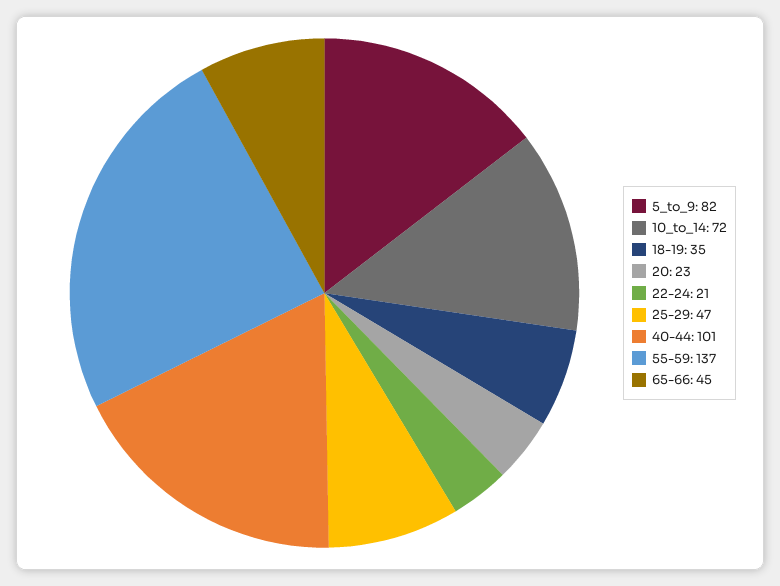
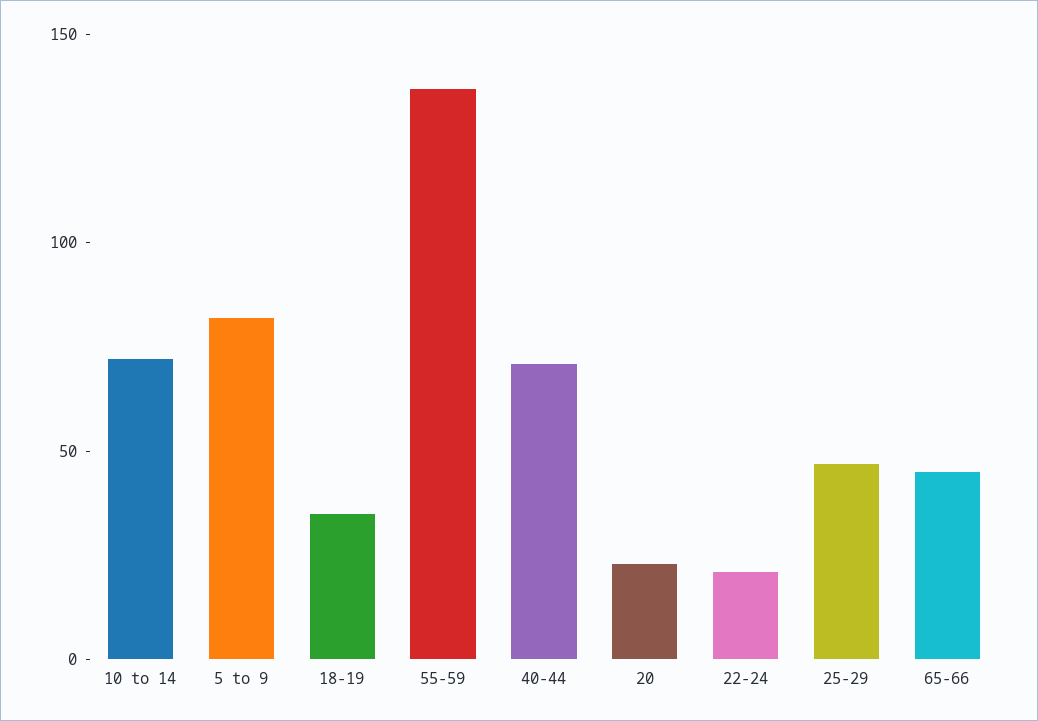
40-44: 101 -> 70

